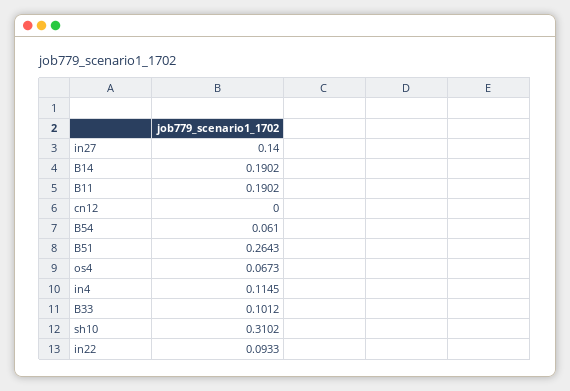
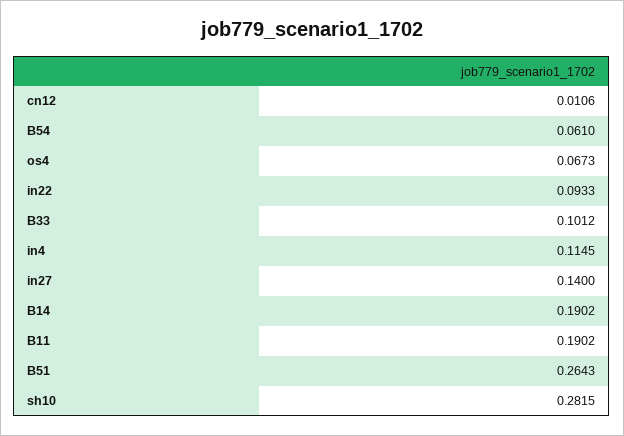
cn12: 0 -> 0.0106
sh10: 0.3102 -> 0.2815

